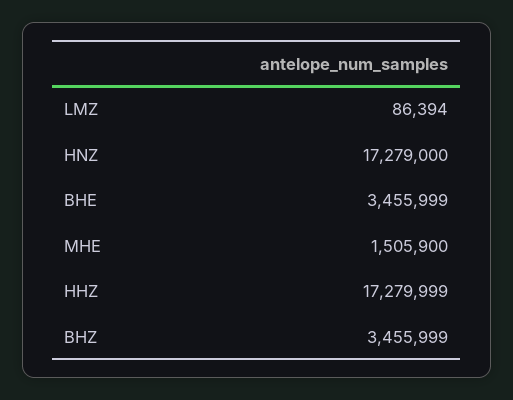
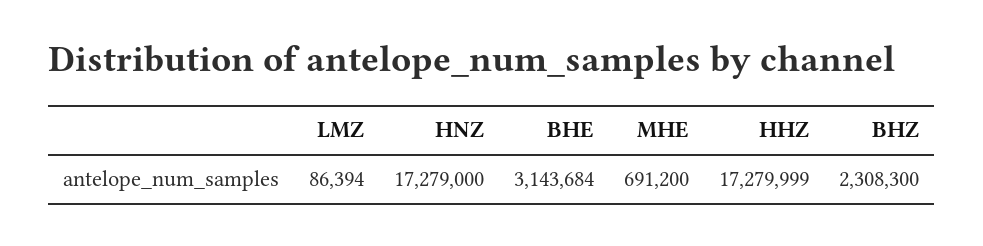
BHE: 3455999 -> 3143684
MHE: 1505900 -> 691200
BHZ: 3455999 -> 2308300

